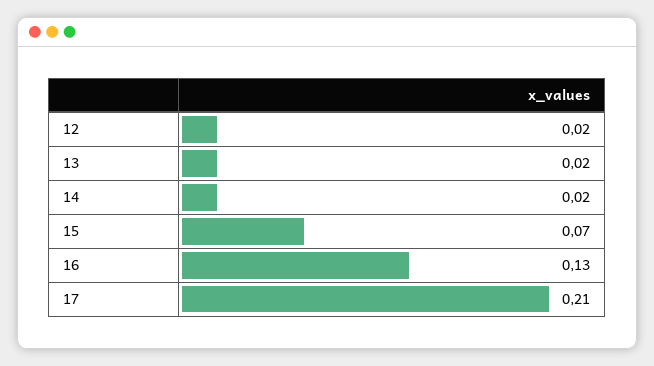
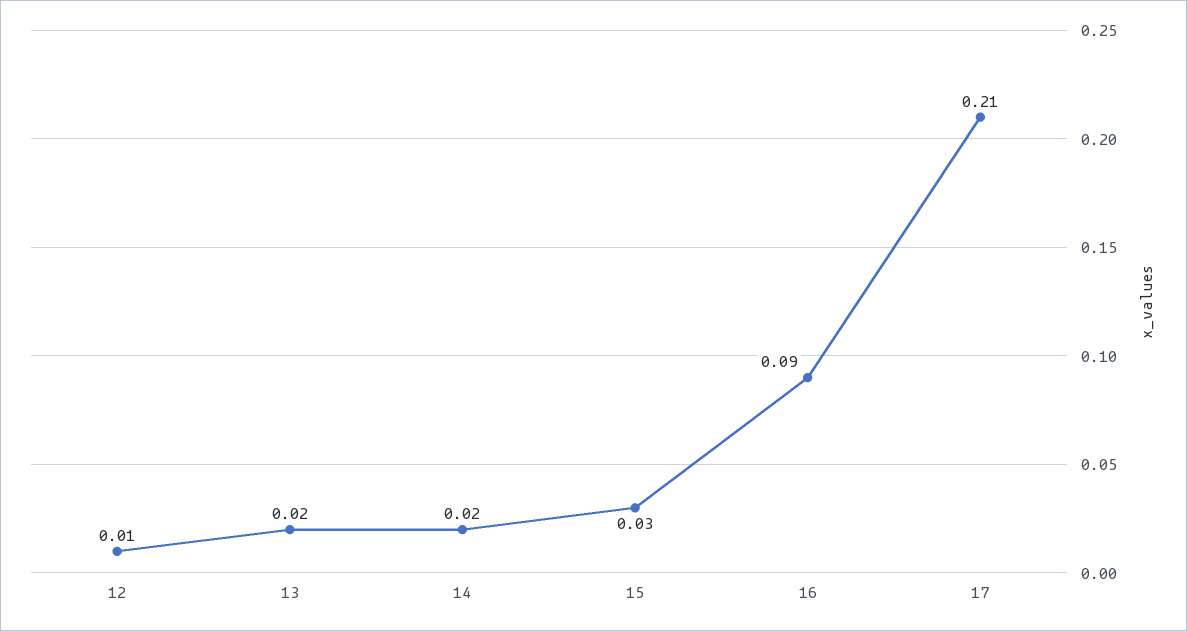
12: 0.02 -> 0.01
15: 0.07 -> 0.03
16: 0.13 -> 0.09

